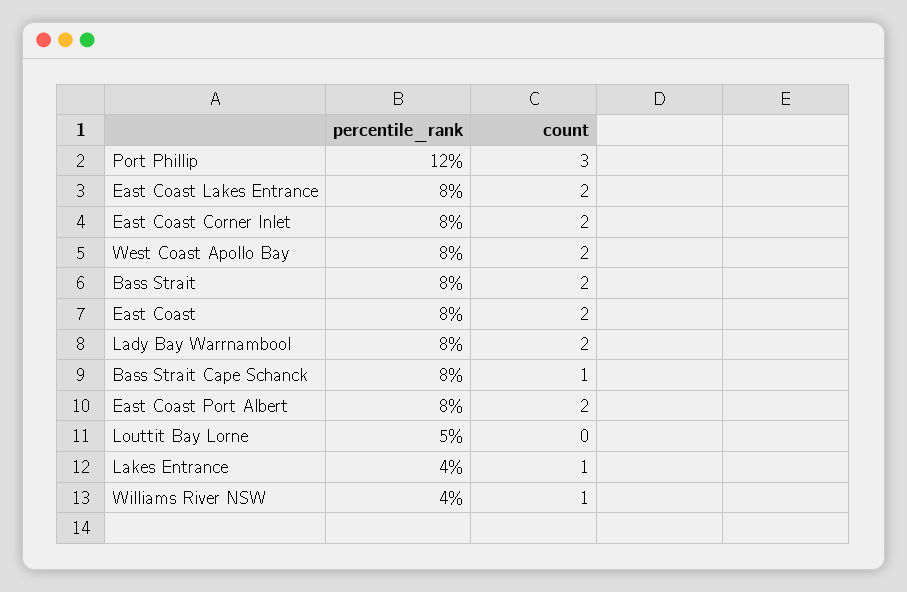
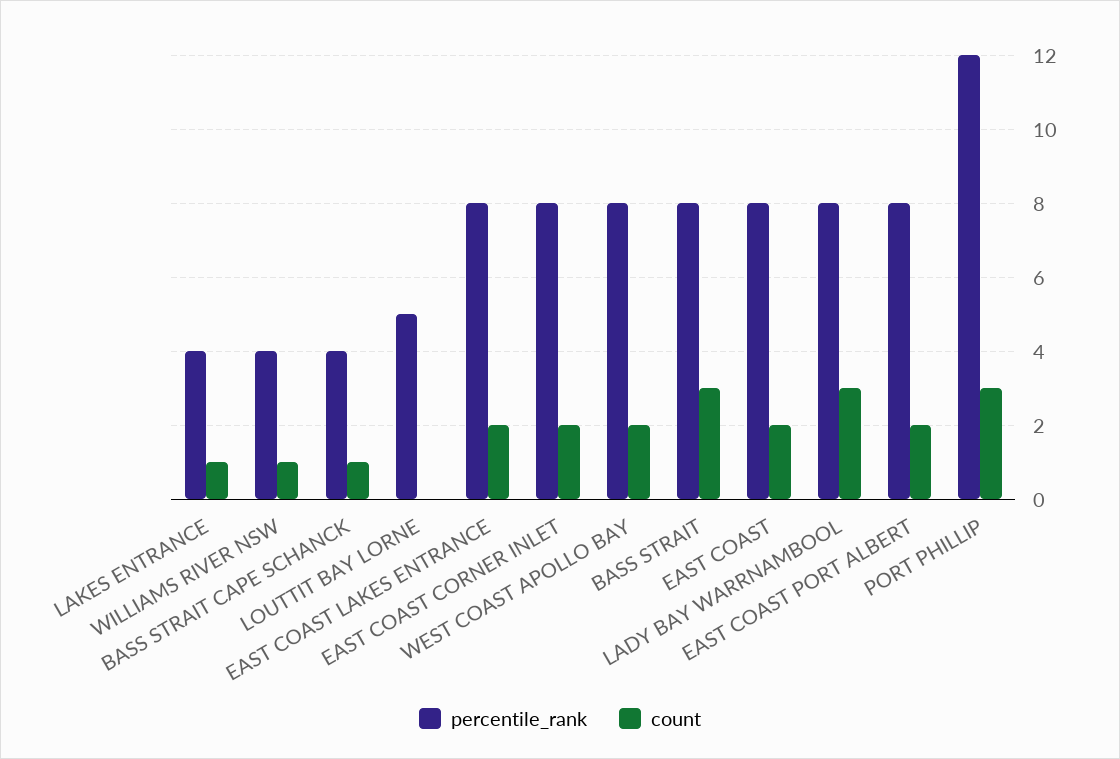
count, Bass Strait: 2 -> 3
count, Lady Bay Warrnambool: 2 -> 3
percentile_rank, Bass Strait Cape Schanck: 8 -> 4

